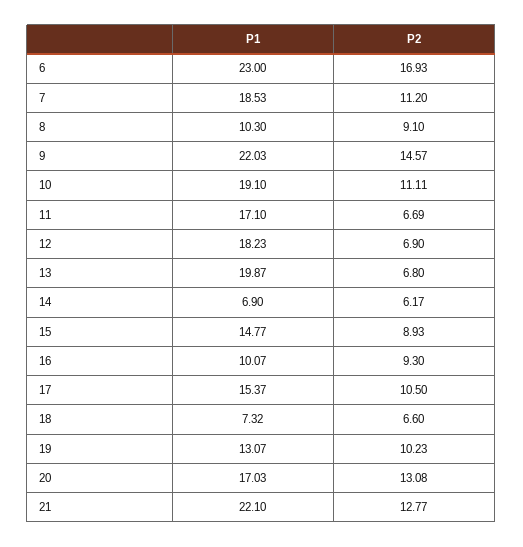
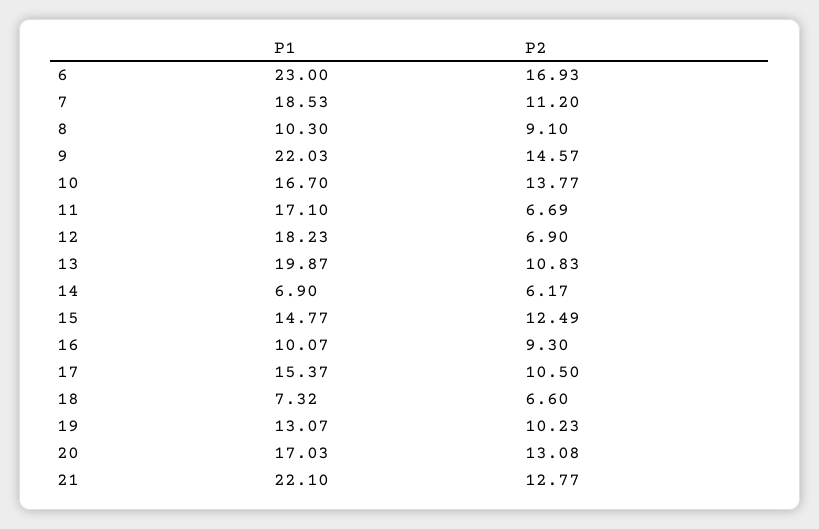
P1, 10: 19.1 -> 16.7
P2, 10: 11.11 -> 13.77
P2, 13: 6.8 -> 10.83
P2, 15: 8.93 -> 12.49

